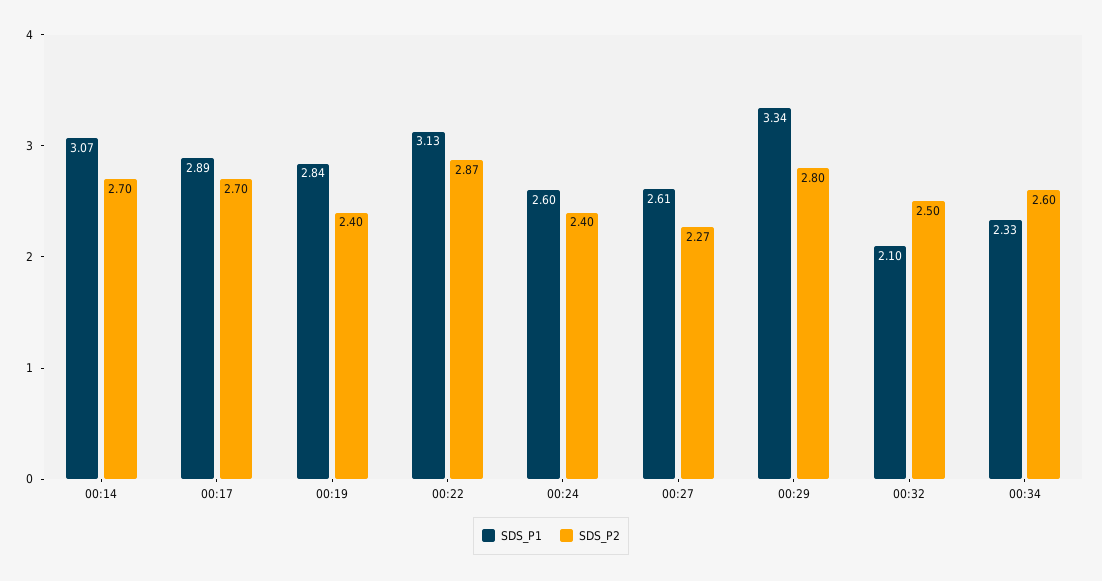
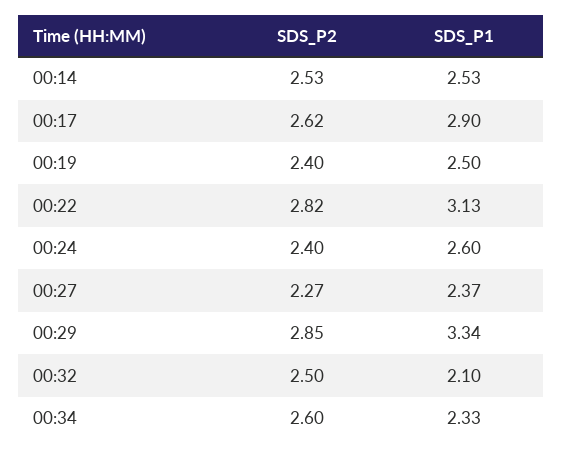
SDS_P1, 00:14: 3.07 -> 2.53
SDS_P2, 00:14: 2.7 -> 2.53
SDS_P1, 00:17: 2.89 -> 2.9
SDS_P2, 00:17: 2.7 -> 2.62
SDS_P1, 00:19: 2.84 -> 2.5
SDS_P2, 00:22: 2.87 -> 2.82
SDS_P1, 00:27: 2.61 -> 2.37
SDS_P2, 00:29: 2.8 -> 2.85

